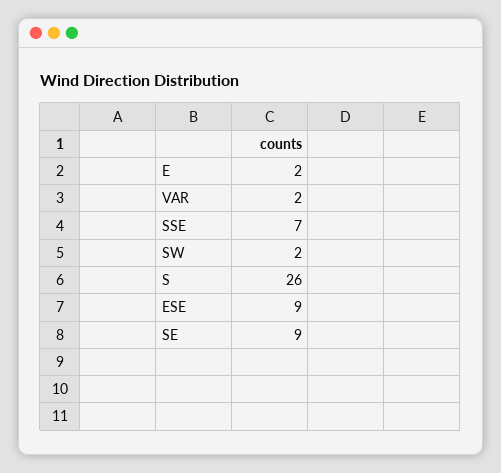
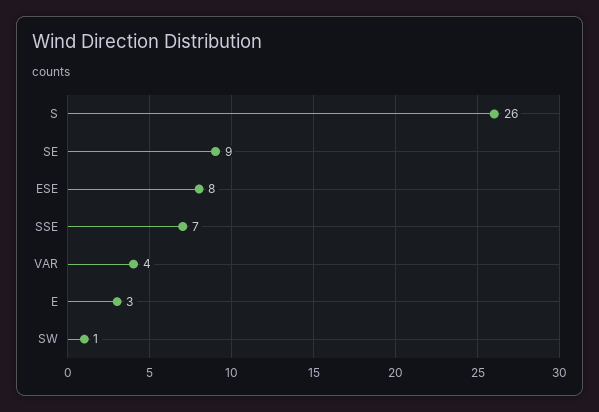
E: 2 -> 3
VAR: 2 -> 4
SW: 2 -> 1
ESE: 9 -> 8

